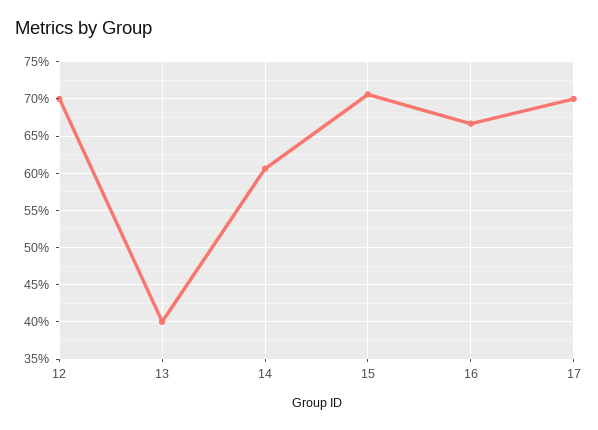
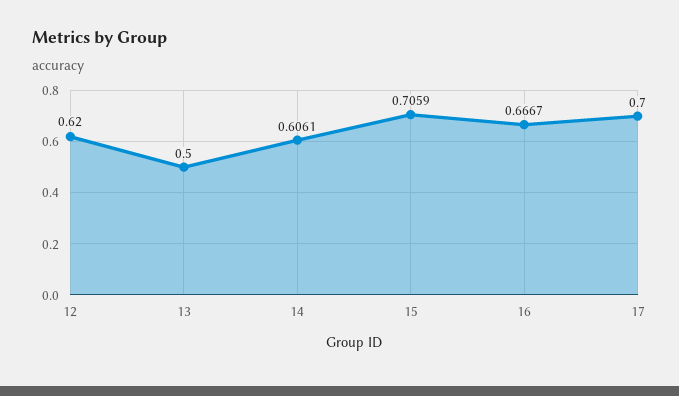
12: 0.7 -> 0.62
13: 0.4 -> 0.5

